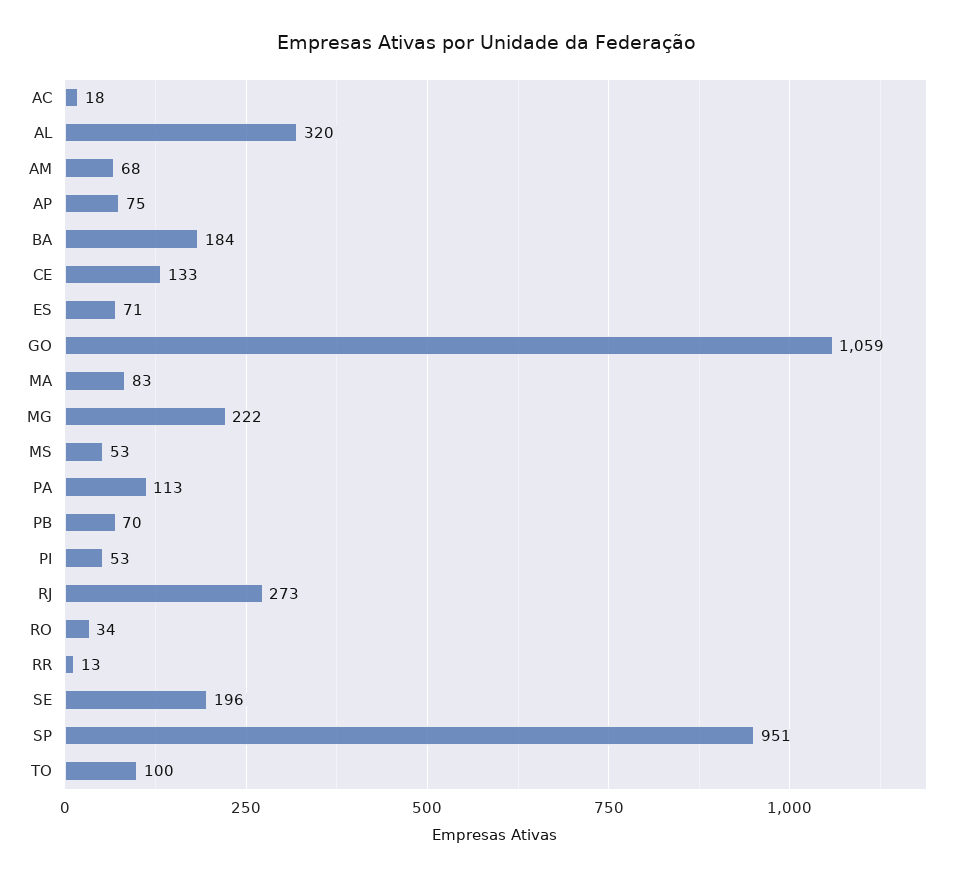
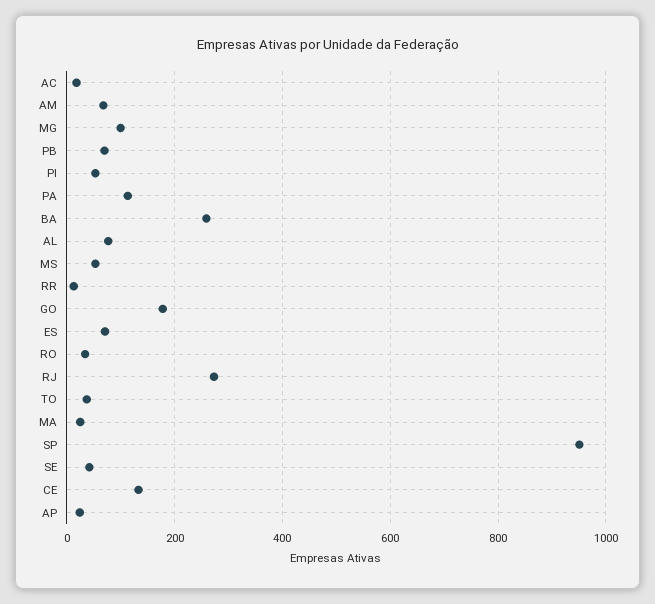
AL: 320 -> 80
AP: 75 -> 20
BA: 184 -> 260
GO: 1059 -> 180
MA: 83 -> 20
MG: 222 -> 100
SE: 196 -> 40
TO: 100 -> 40

